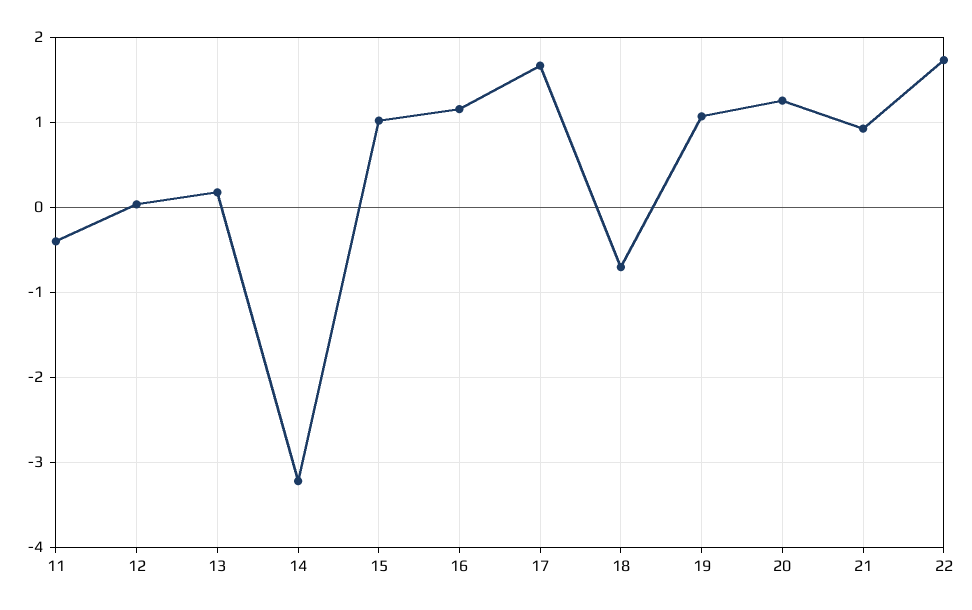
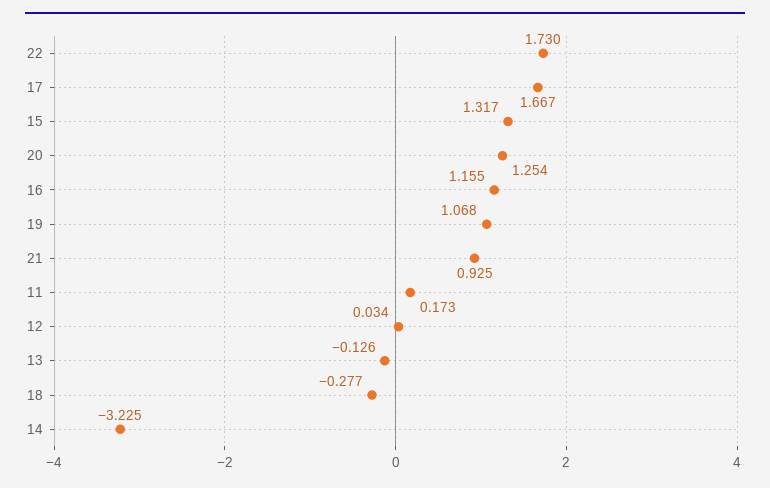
11: -0.4 -> 0.173
13: 0.2 -> -0.126
15: 1 -> 1.317
18: -0.7 -> -0.277

